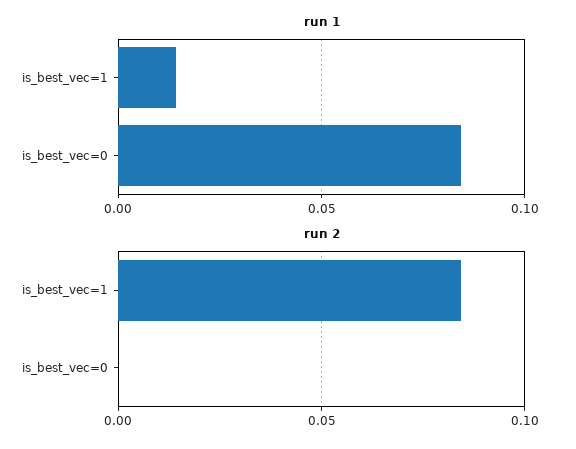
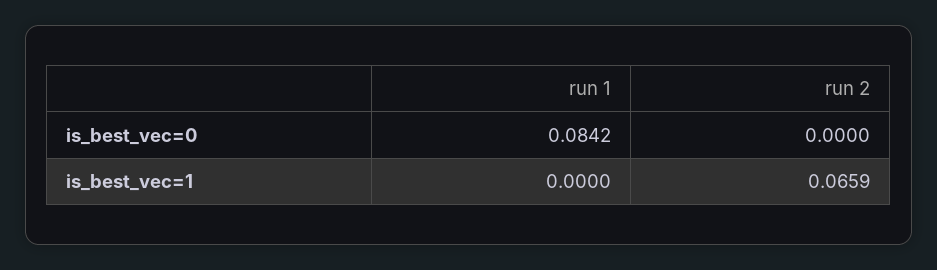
run 1, is_best_vec=1: 0.015 -> 0
run 2, is_best_vec=1: 0.085 -> 0.0659

